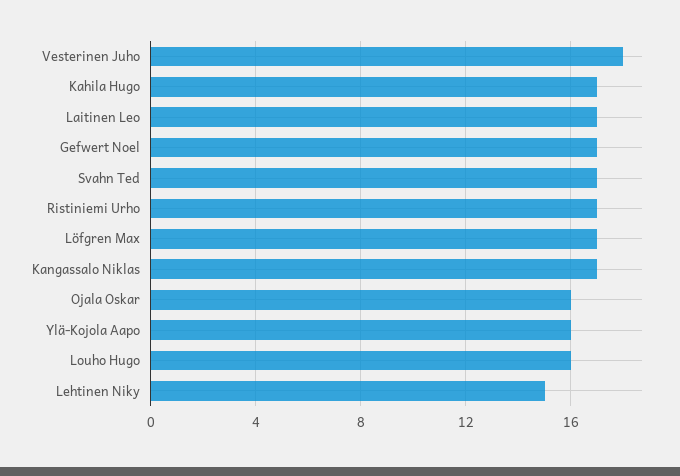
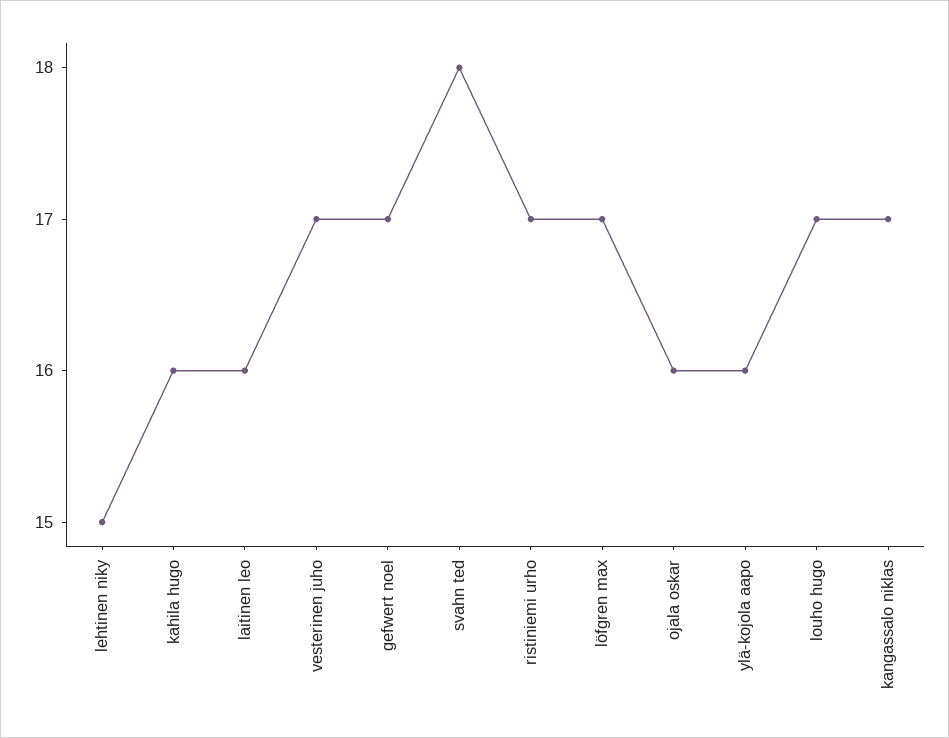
Vesterinen Juho: 18 -> 17
Kahila Hugo: 17 -> 16
Laitinen Leo: 17 -> 16
Svahn Ted: 17 -> 18
Louho Hugo: 16 -> 17

